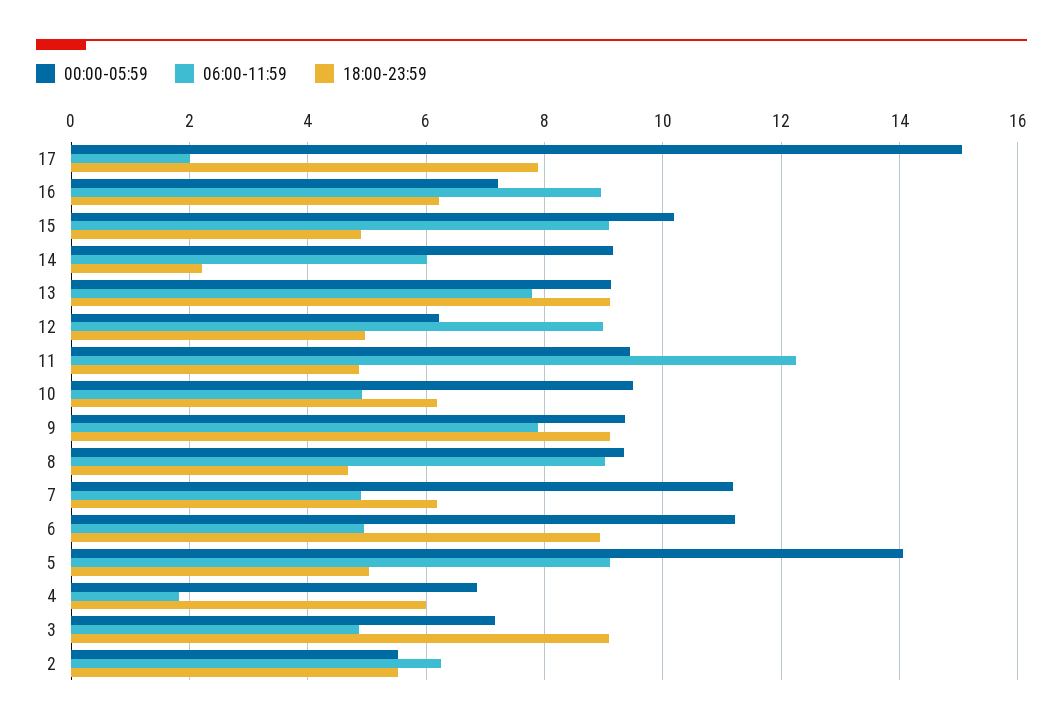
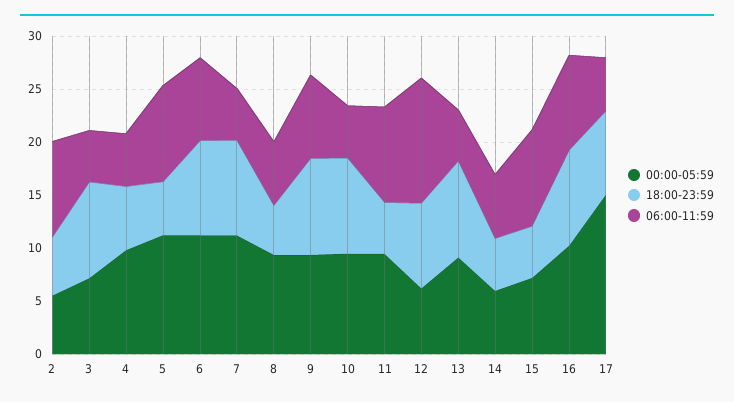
06:00-11:59, 17: 2 -> 5
00:00-05:59, 16: 7.2 -> 10
18:00-23:59, 16: 6.2 -> 9
00:00-05:59, 15: 10.2 -> 7
00:00-05:59, 14: 9.2 -> 6
18:00-23:59, 14: 2.2 -> 5
06:00-11:59, 13: 7.8 -> 5
06:00-11:59, 12: 9 -> 12
18:00-23:59, 12: 5 -> 8
06:00-11:59, 11: 12.2 -> 9
18:00-23:59, 10: 6.2 -> 9
06:00-11:59, 8: 9 -> 6
18:00-23:59, 7: 6.2 -> 9
06:00-11:59, 6: 5 -> 8
00:00-05:59, 5: 14 -> 11
00:00-05:59, 4: 6.8 -> 10
06:00-11:59, 4: 1.8 -> 5
06:00-11:59, 2: 6.2 -> 9

